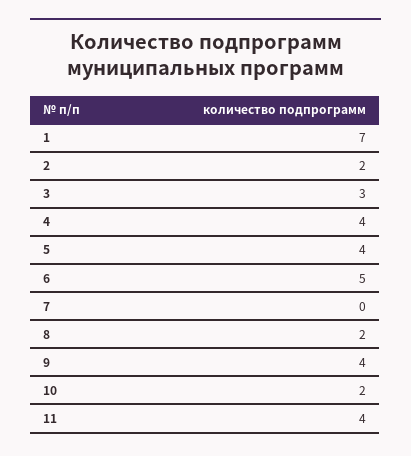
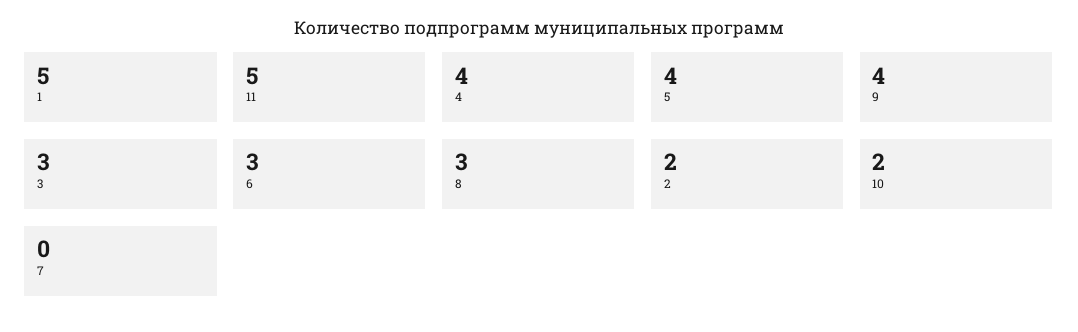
1: 7 -> 5
6: 5 -> 3
8: 2 -> 3
11: 4 -> 5

